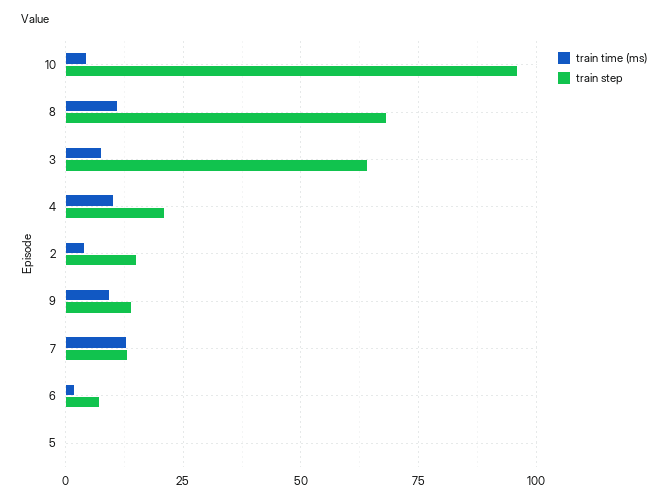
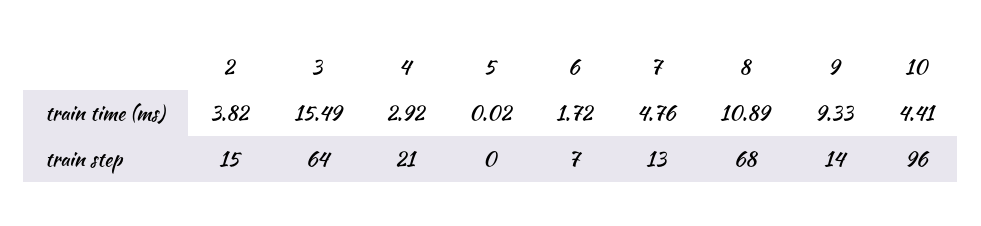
train time (ms), 3: 7.5 -> 15.49
train time (ms), 4: 10 -> 2.92
train time (ms), 7: 12.5 -> 4.76

